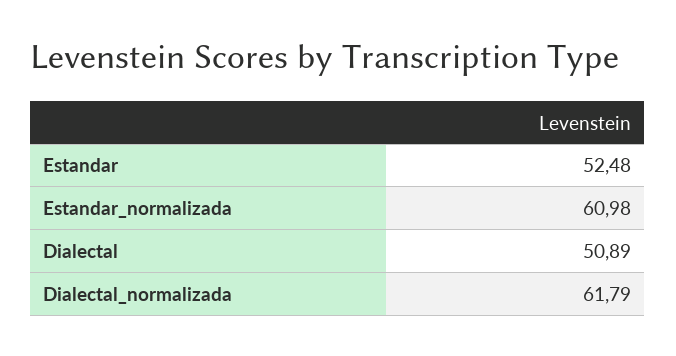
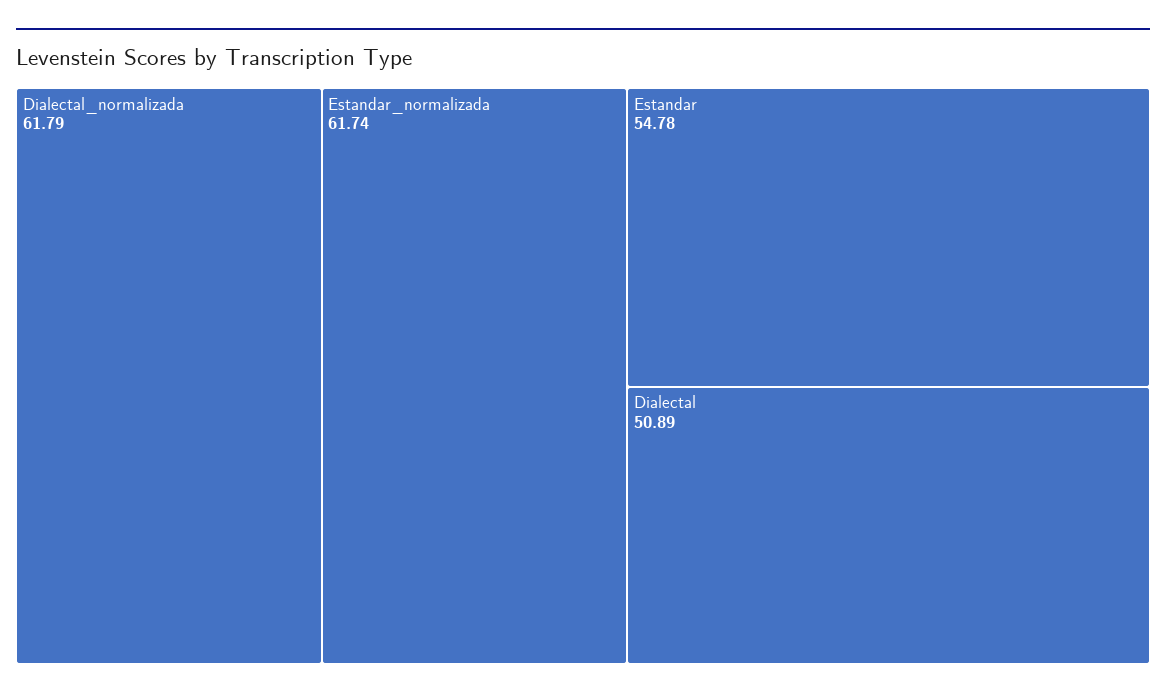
Estandar: 52.48 -> 54.78
Estandar_normalizada: 60.98 -> 61.74

